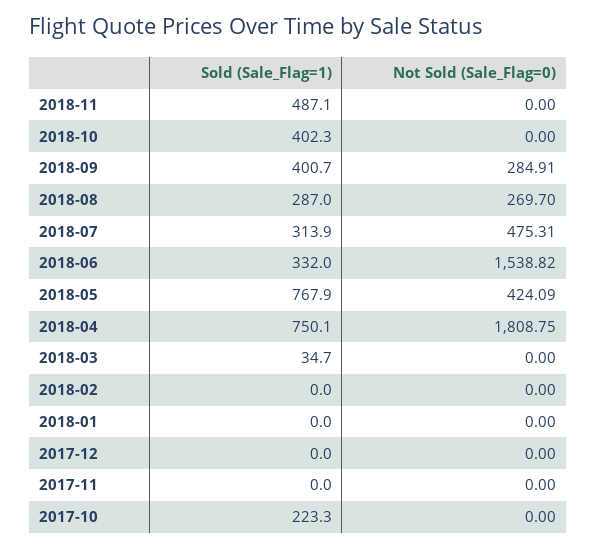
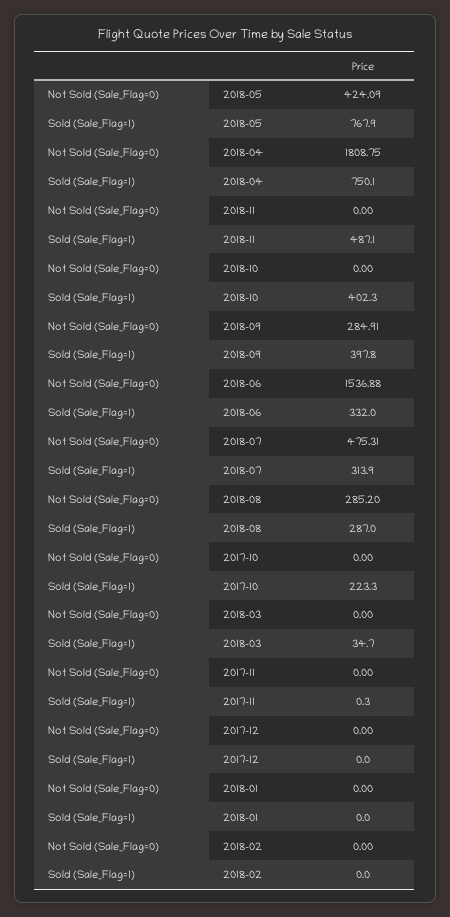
Sold (Sale_Flag=1), 2018-09: 400.7 -> 397.8
Not Sold (Sale_Flag=0), 2018-08: 269.7 -> 285.2
Not Sold (Sale_Flag=0), 2018-06: 1538.82 -> 1536.88
Sold (Sale_Flag=1), 2017-11: 0 -> 0.3

